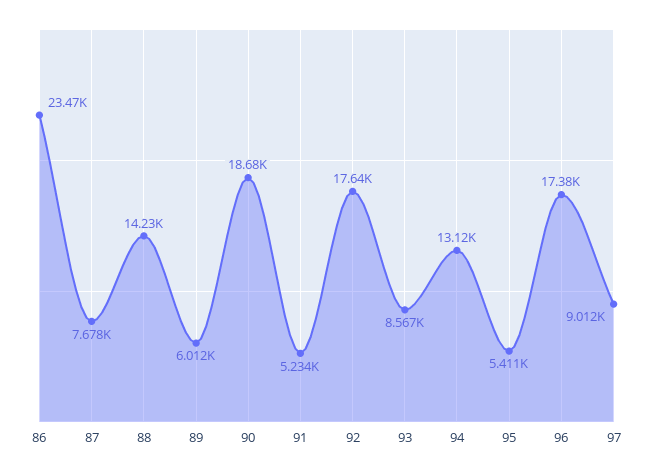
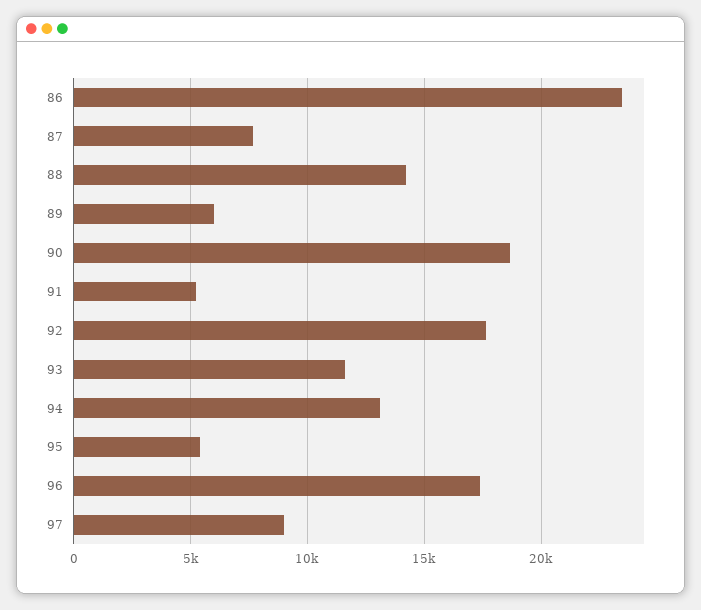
93: 8567 -> 11500

